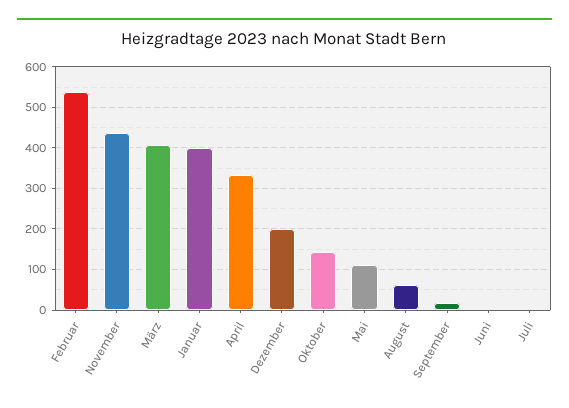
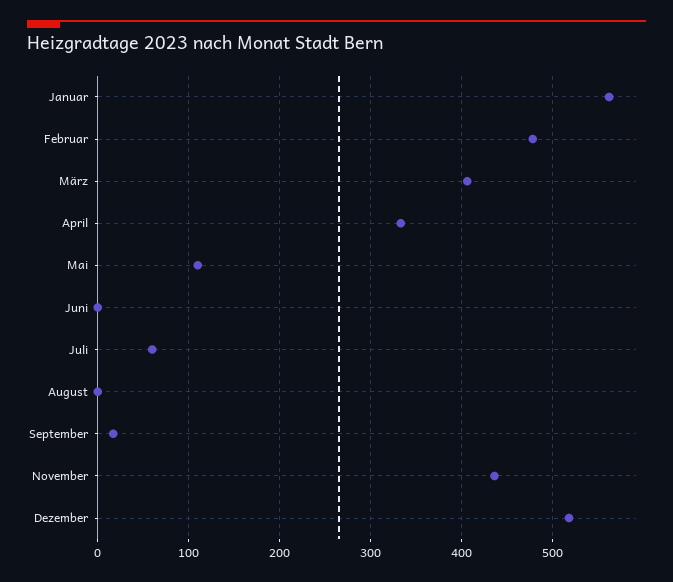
Februar: 540 -> 480
Januar: 400 -> 560
Dezember: 200 -> 520
Oktober: 140 -> none
August: 60 -> 0
Juli: 0 -> 60

